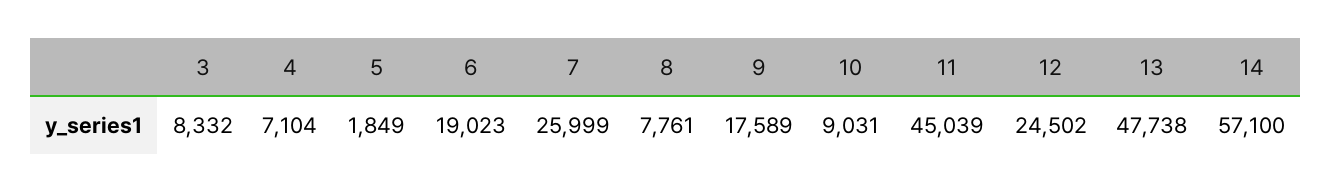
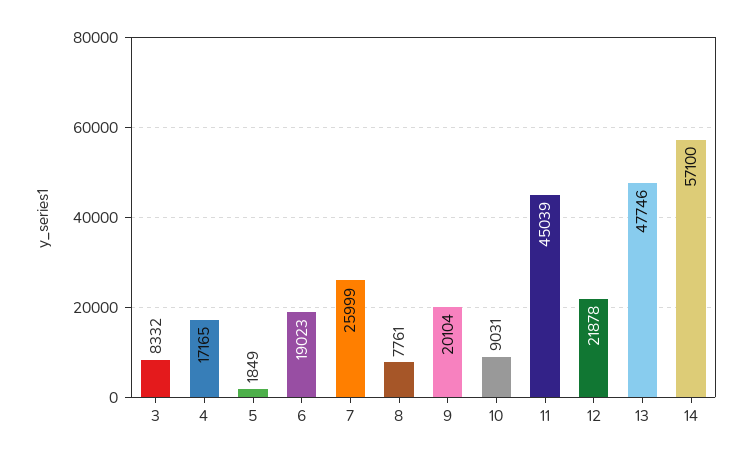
4: 7104 -> 17165
9: 17589 -> 20104
12: 24502 -> 21878
13: 47738 -> 47746

